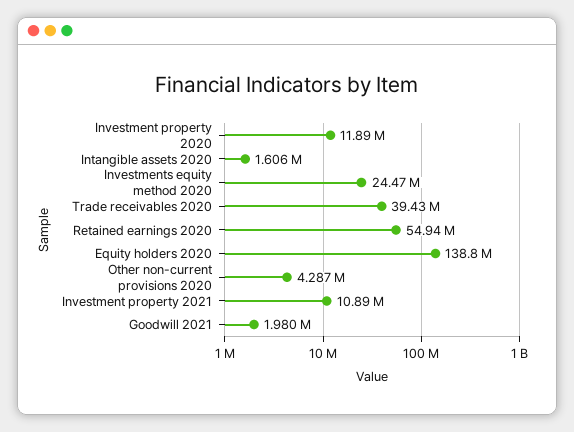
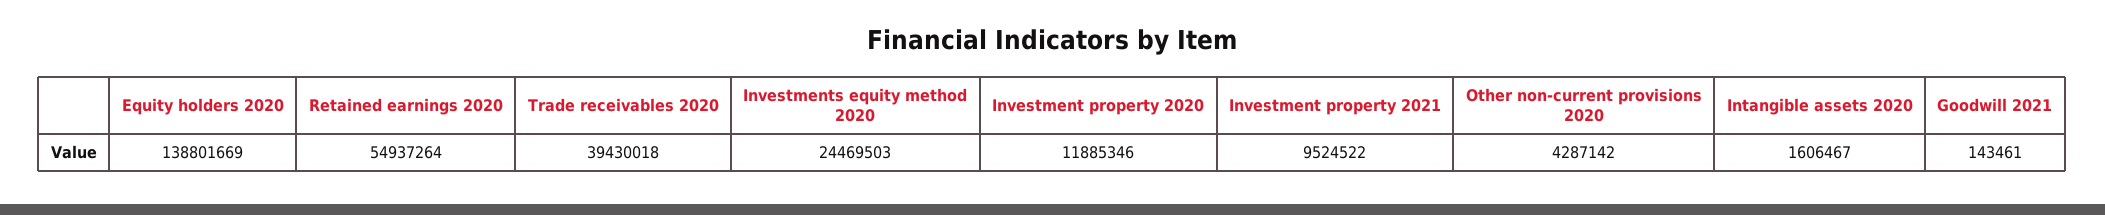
Investment property 2021: 10890000 -> 9524522
Goodwill 2021: 1980000 -> 143461

